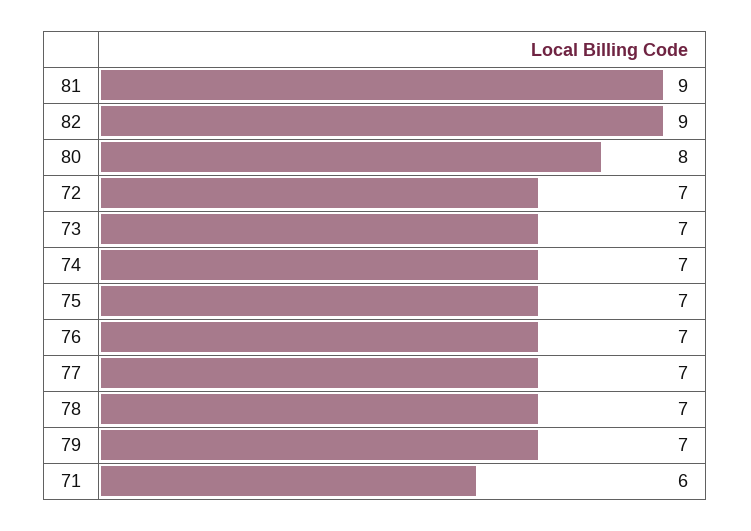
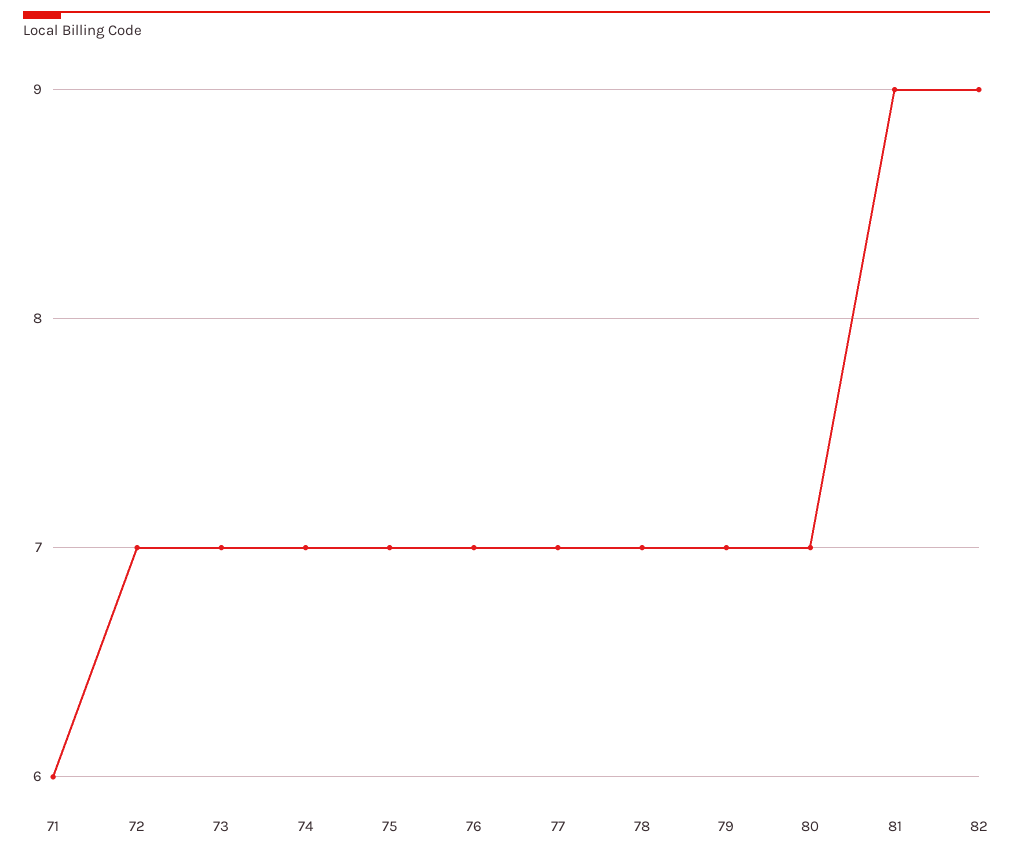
80: 8 -> 7

